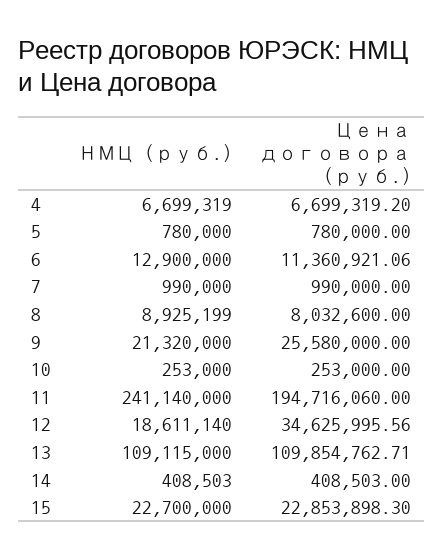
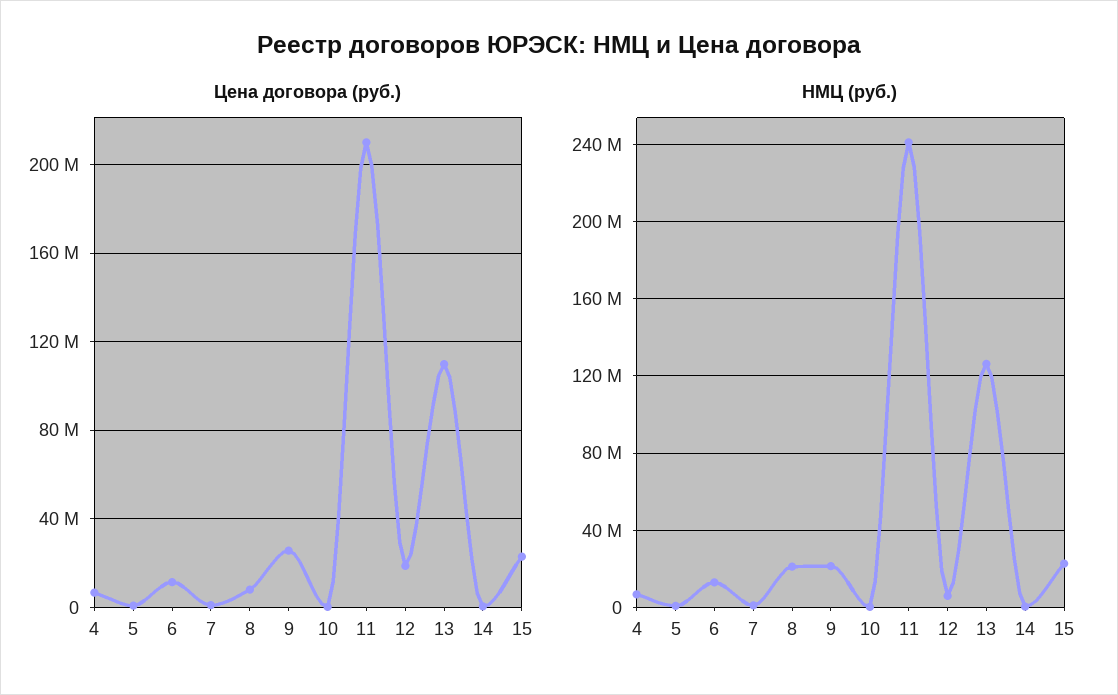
НМЦ (руб.), 8: 8925199 -> 20000000
Цена договора (руб.), 11: 194716060 -> 210000000
НМЦ (руб.), 12: 18611140 -> 5000000
Цена договора (руб.), 12: 34625995.56 -> 20000000
НМЦ (руб.), 13: 109115000 -> 125000000

